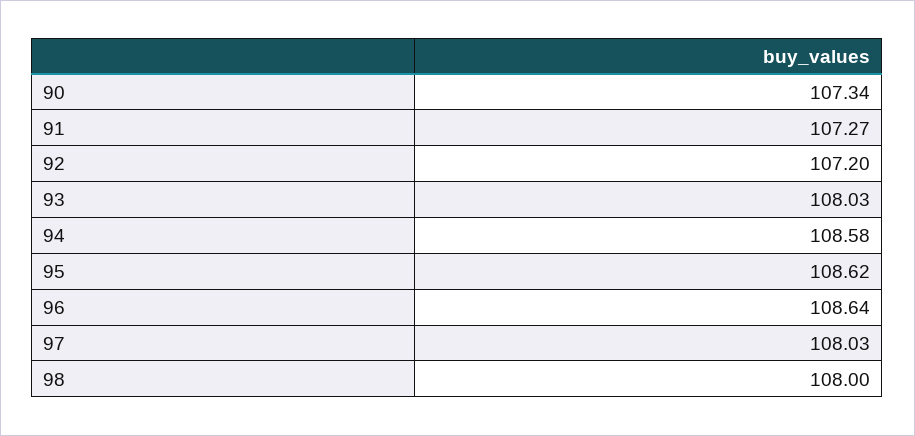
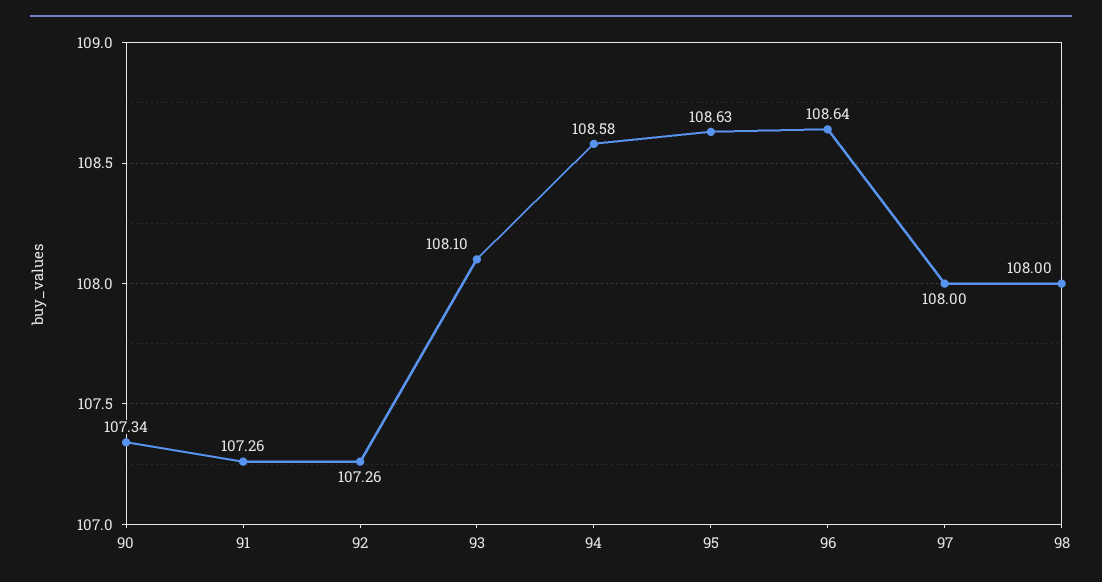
91: 107.27 -> 107.26
92: 107.2 -> 107.26
93: 108.03 -> 108.1
95: 108.62 -> 108.63
97: 108.03 -> 108

